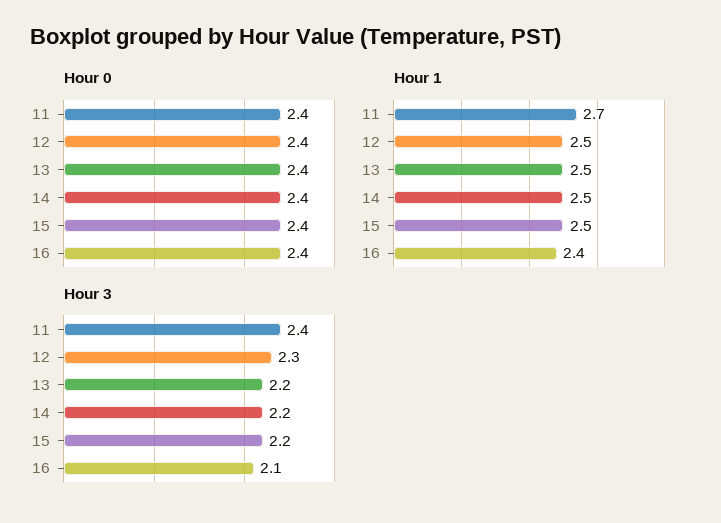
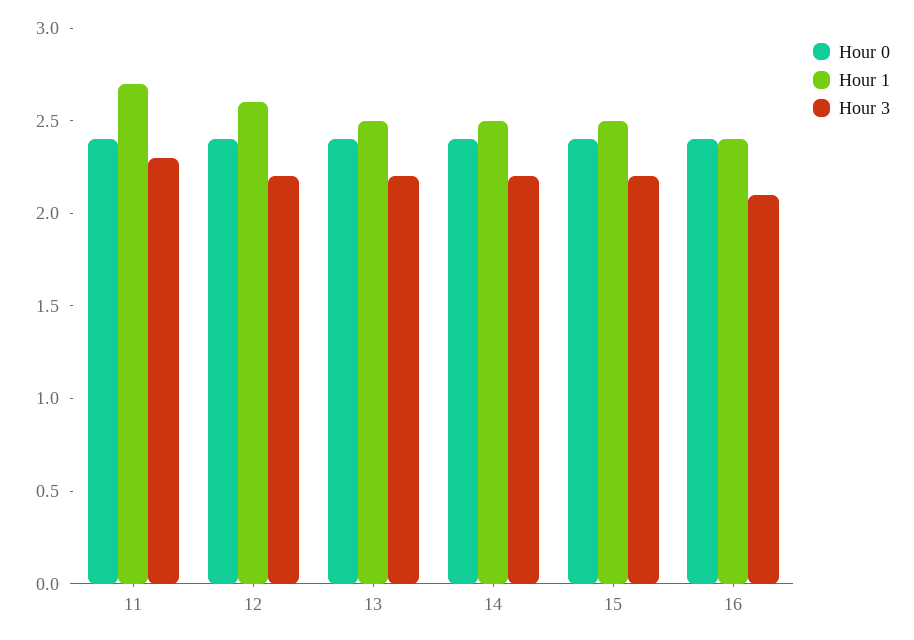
Hour 1, 12: 2.5 -> 2.6
Hour 3, 11: 2.4 -> 2.3
Hour 3, 12: 2.3 -> 2.2

